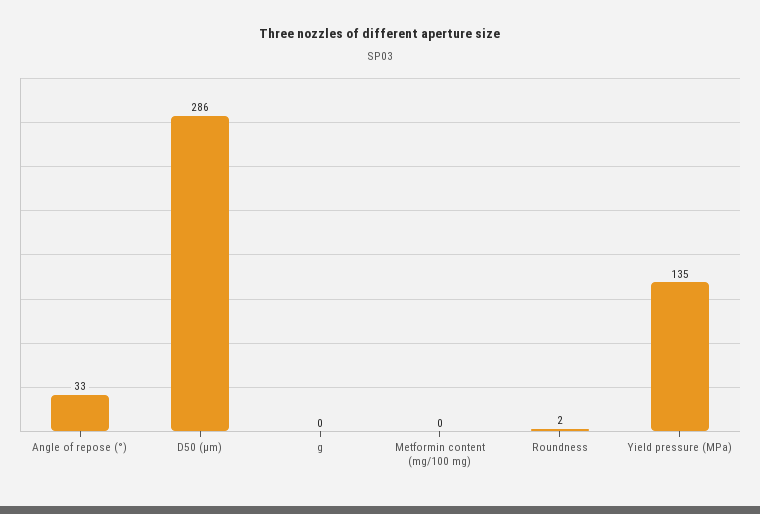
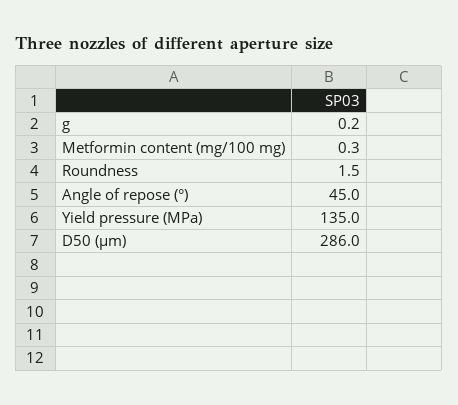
Angle of repose (°): 33 -> 45

